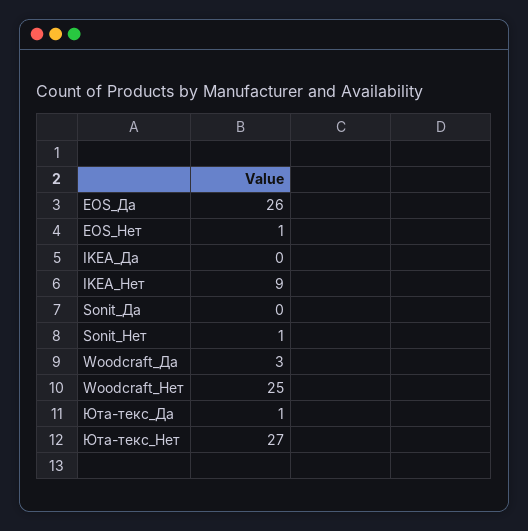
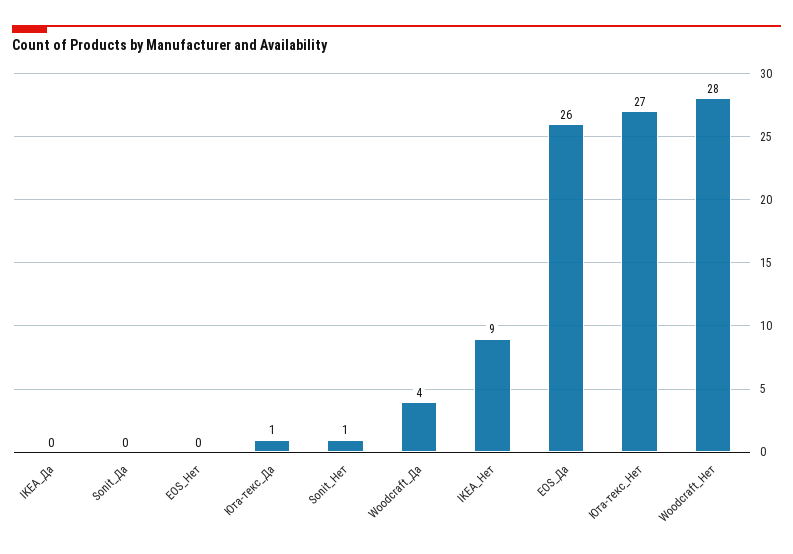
EOS_Нет: 1 -> 0
Woodcraft_Да: 3 -> 4
Woodcraft_Нет: 25 -> 28

